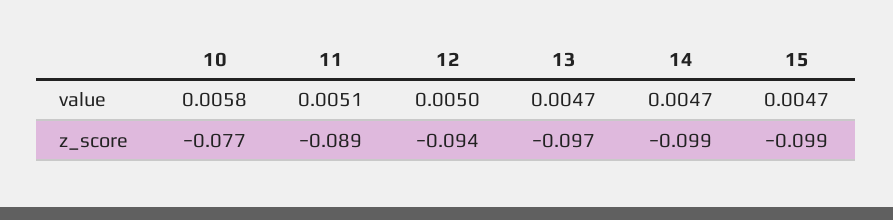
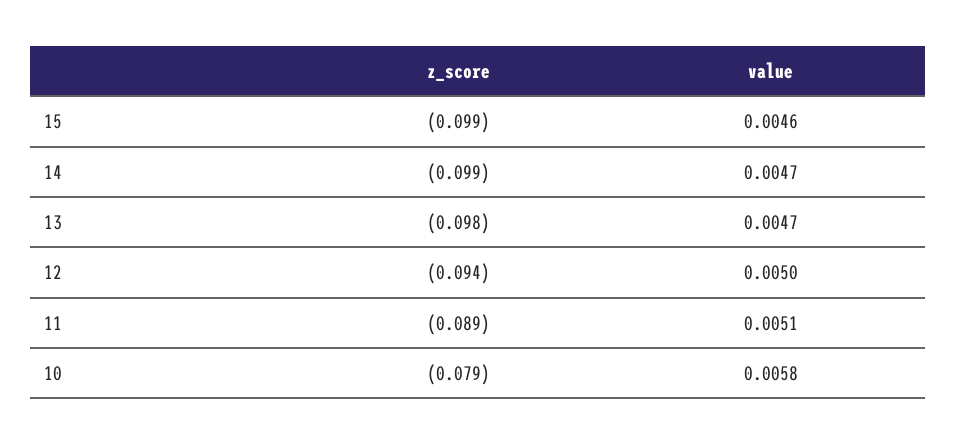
15, value: 0.0047 -> 0.0046
10, z_score: -0.077 -> -0.079
13, z_score: -0.097 -> -0.098

